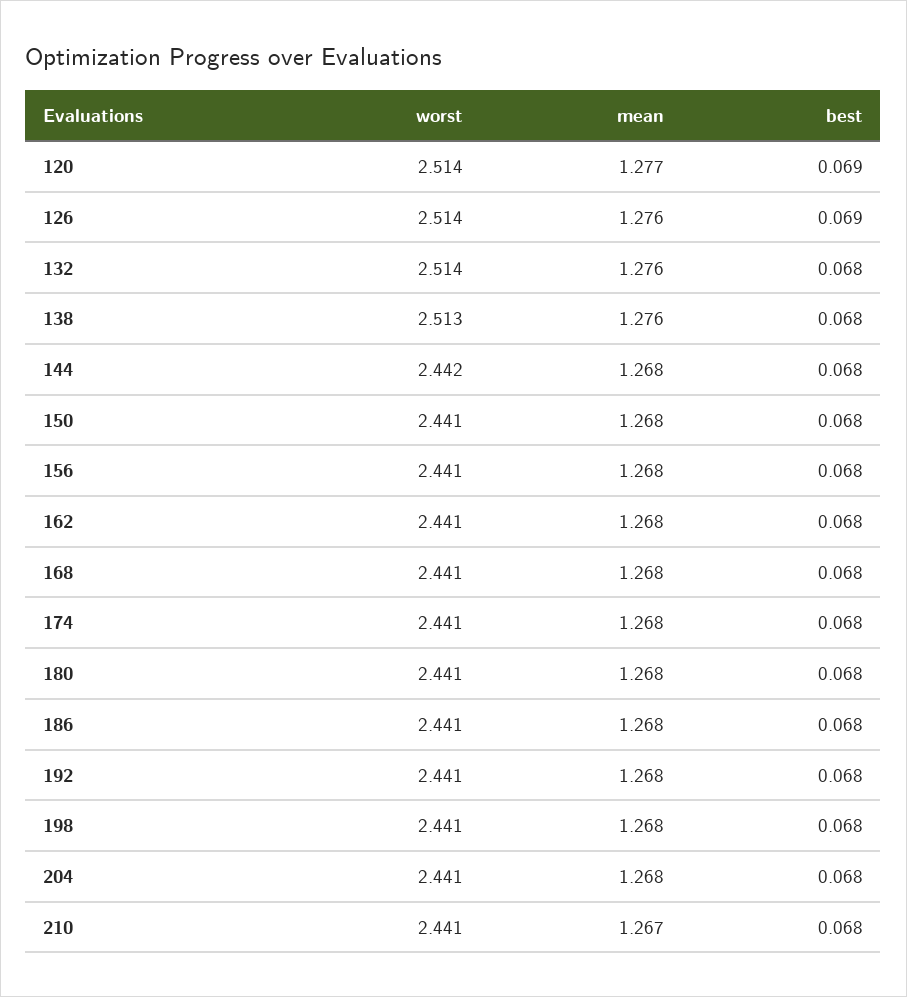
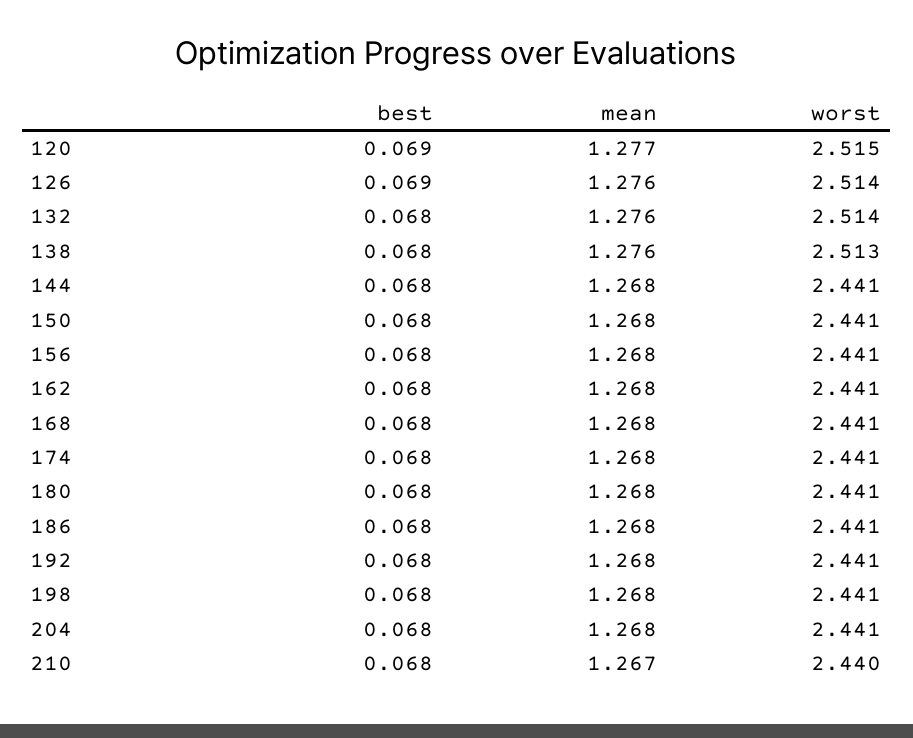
worst, 120: 2.514 -> 2.515
worst, 144: 2.442 -> 2.441
worst, 210: 2.441 -> 2.44

